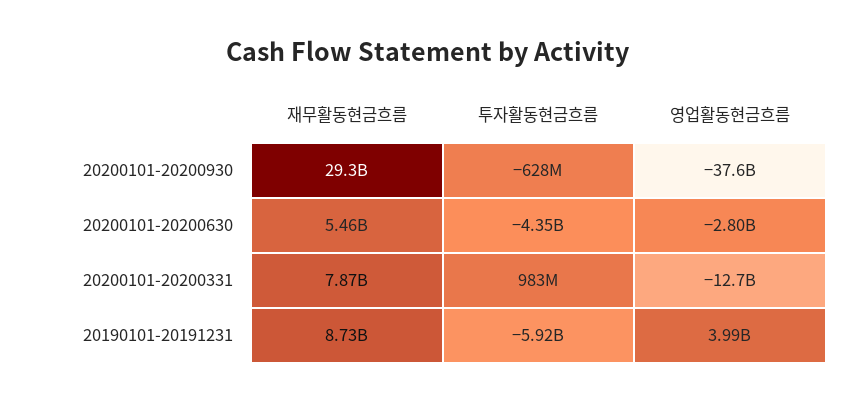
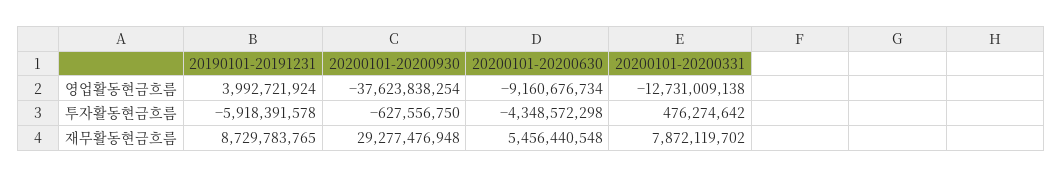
영업활동현금흐름, 20200101-20200630: -2800000000 -> -9160676734
투자활동현금흐름, 20200101-20200331: 983000000 -> 476274642

